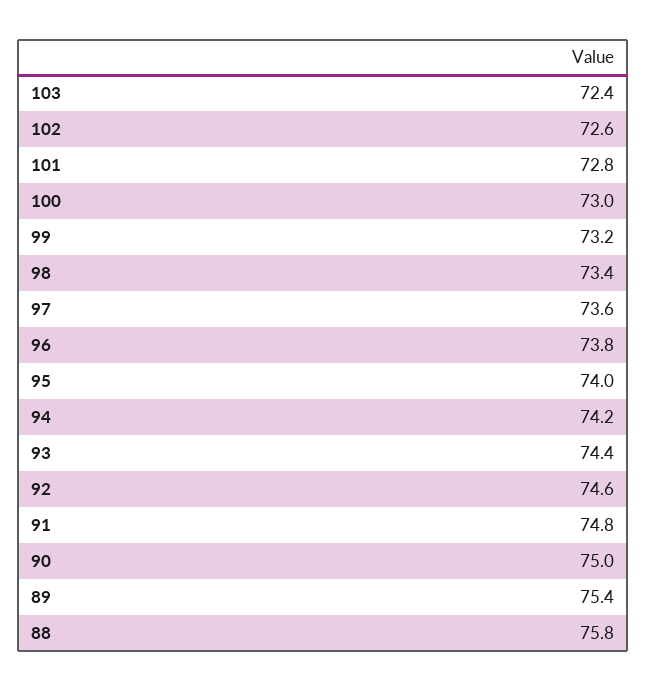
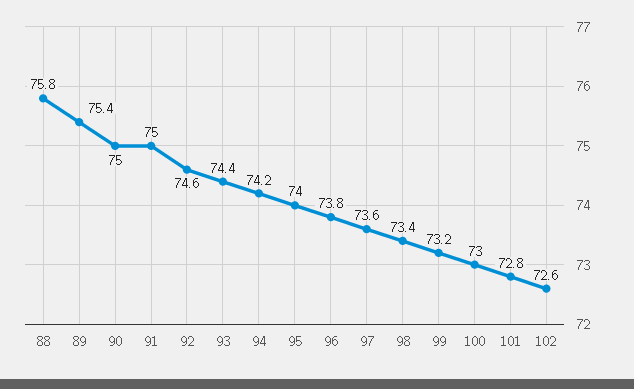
103: 72.4 -> none
91: 74.8 -> 75

